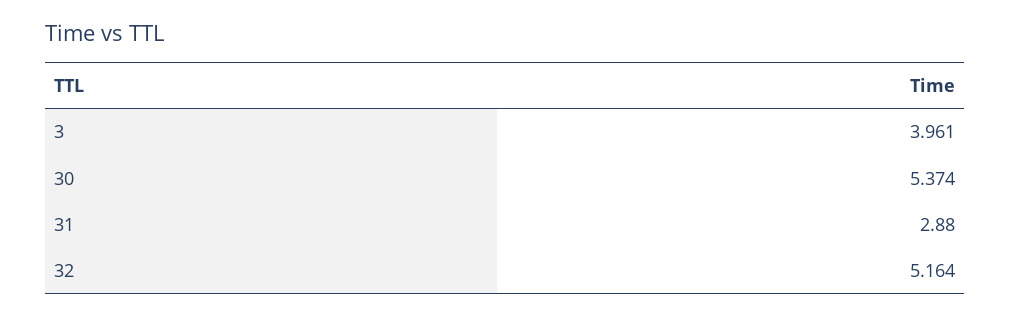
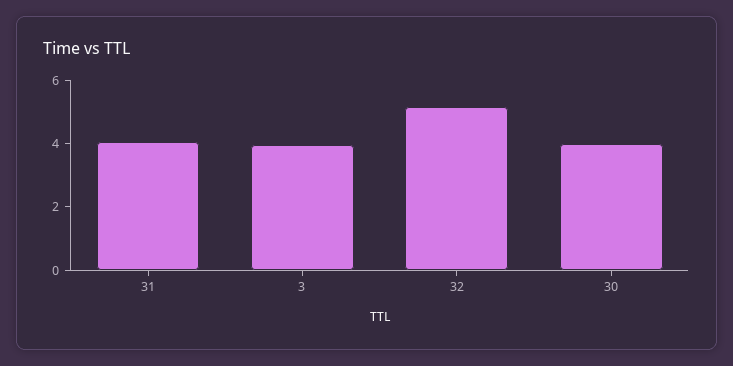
30: 5.374 -> 4
31: 2.88 -> 4

